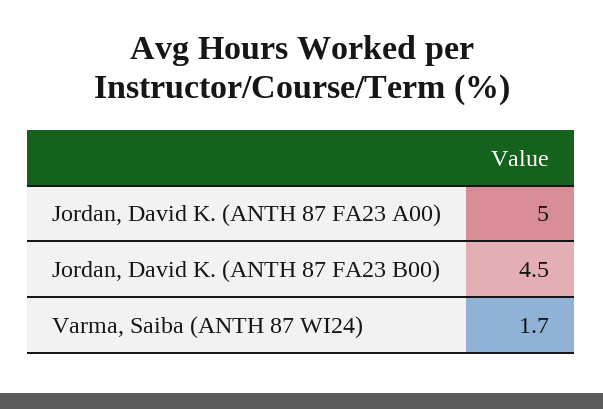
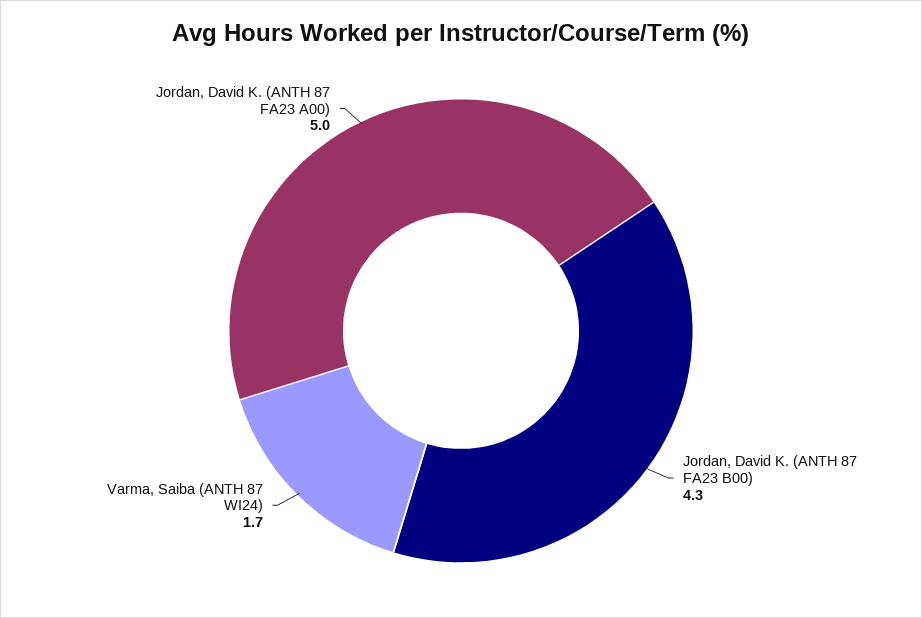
Jordan, David K. (ANTH 87 FA23 B00): 4.5 -> 4.3

